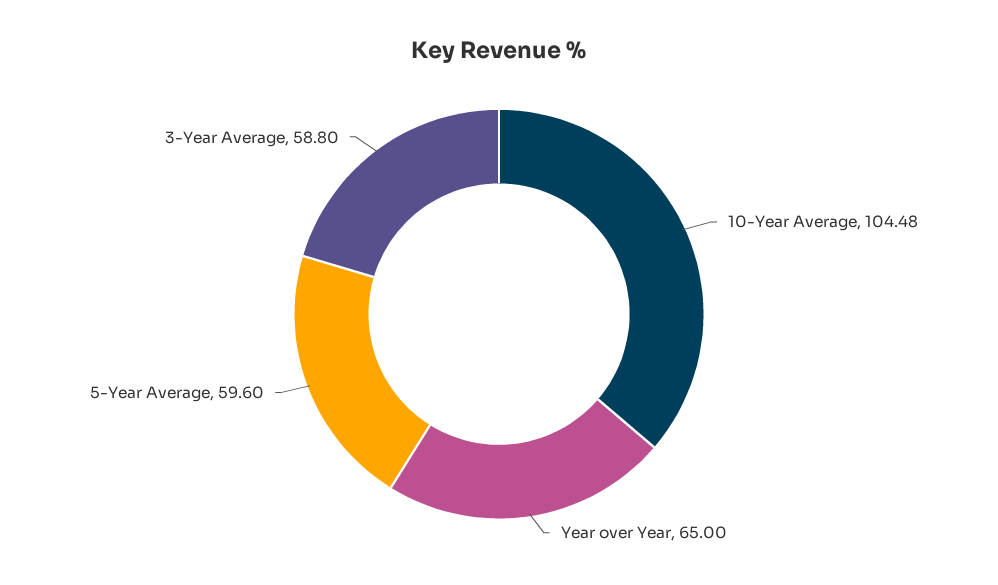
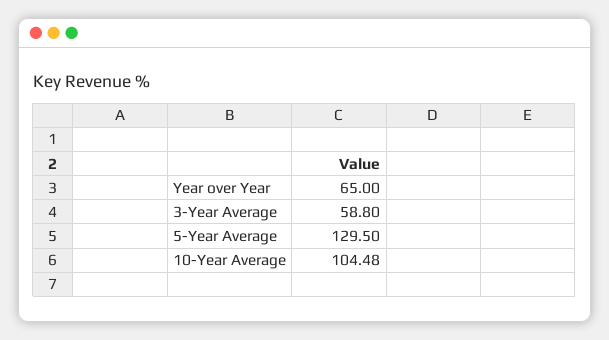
5-Year Average: 59.6 -> 129.5

